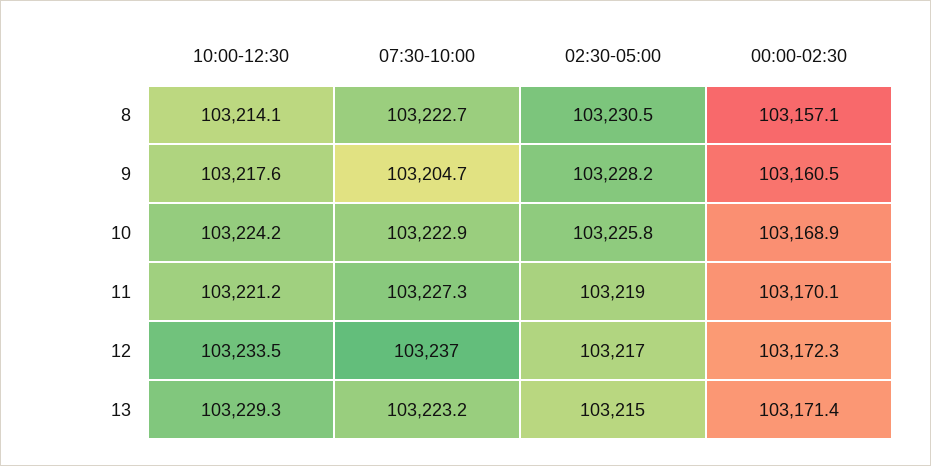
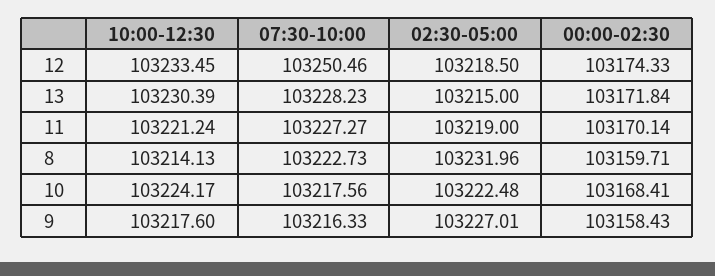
02:30-05:00, 8: 103230.5 -> 103231.96
00:00-02:30, 8: 103157.1 -> 103159.71
07:30-10:00, 9: 103204.7 -> 103216.33
02:30-05:00, 9: 103228.2 -> 103227.01
00:00-02:30, 9: 103160.5 -> 103158.43
07:30-10:00, 10: 103222.9 -> 103217.56
02:30-05:00, 10: 103225.8 -> 103222.48
00:00-02:30, 10: 103168.9 -> 103168.41
07:30-10:00, 12: 103237 -> 103250.46
02:30-05:00, 12: 103217 -> 103218.5
00:00-02:30, 12: 103172.3 -> 103174.33
10:00-12:30, 13: 103229.3 -> 103230.39
07:30-10:00, 13: 103223.2 -> 103228.23
00:00-02:30, 13: 103171.4 -> 103171.84

